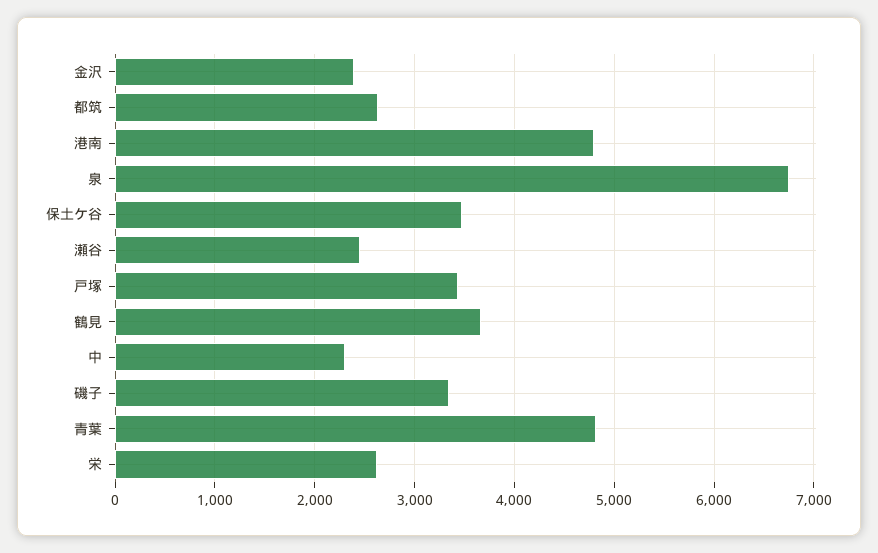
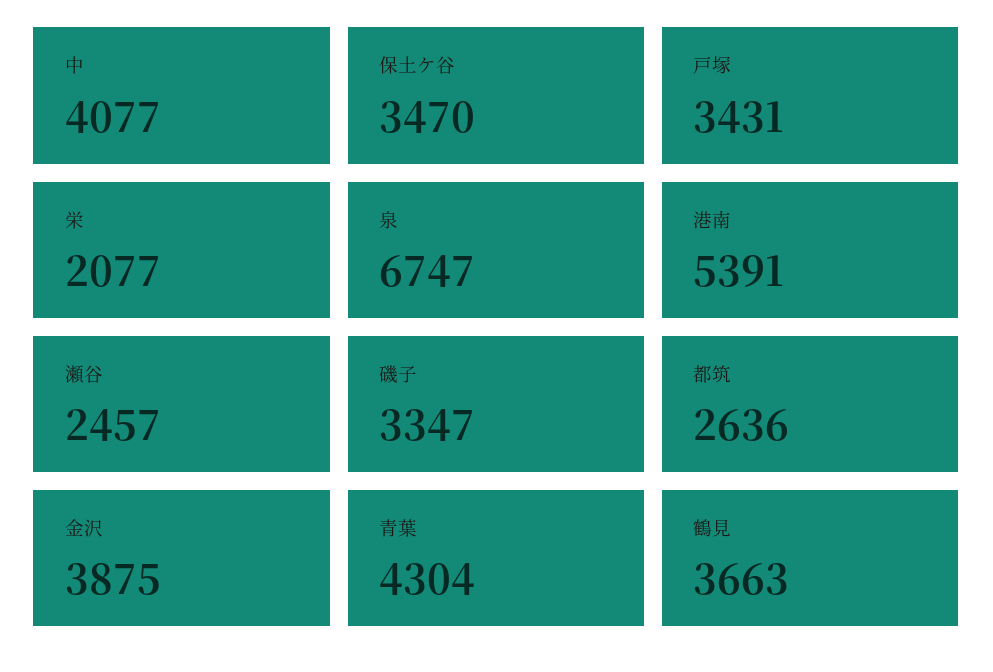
金沢: 2400 -> 3875
港南: 4800 -> 5391
中: 2300 -> 4077
青葉: 4800 -> 4304
栄: 2600 -> 2077

